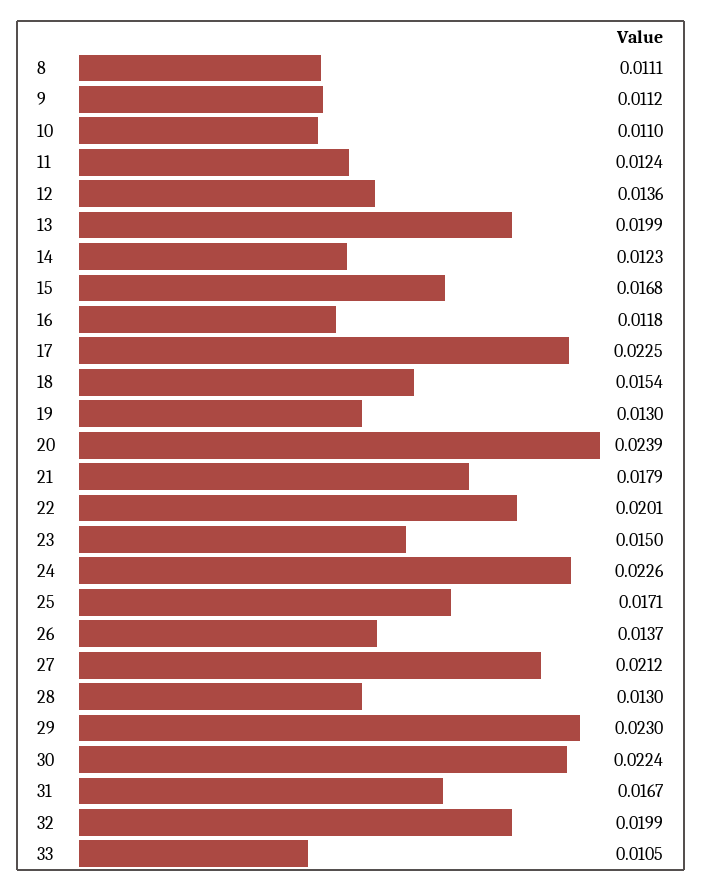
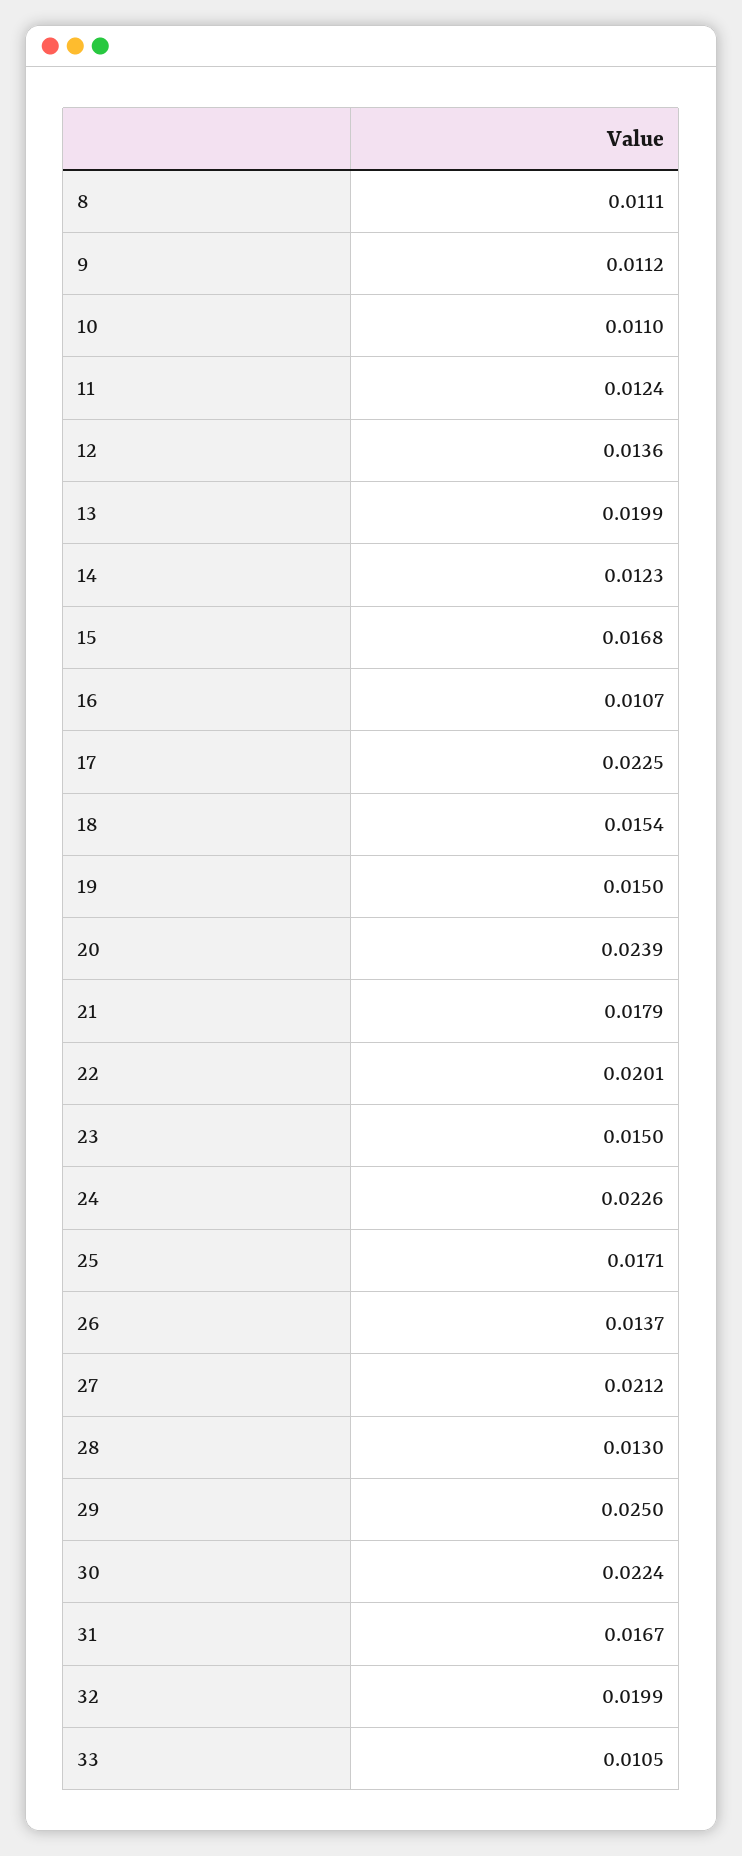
16: 0.0118 -> 0.0107
19: 0.013 -> 0.015
29: 0.023 -> 0.025

